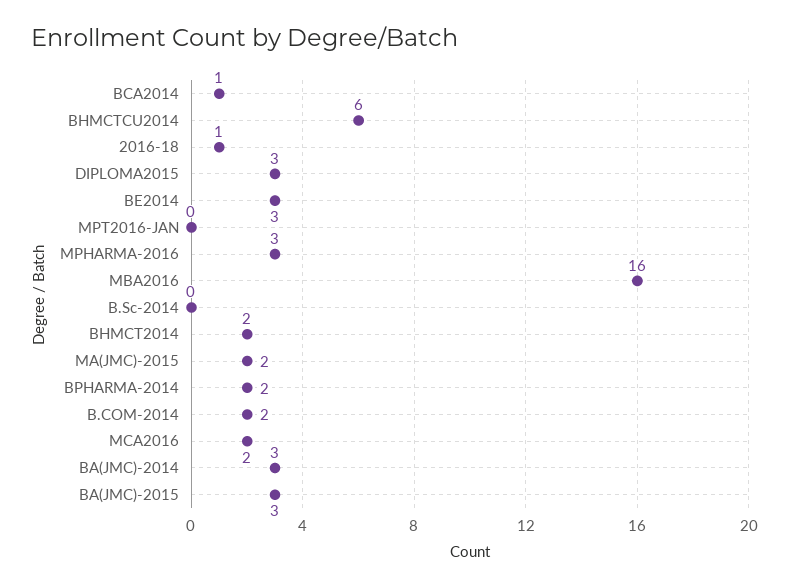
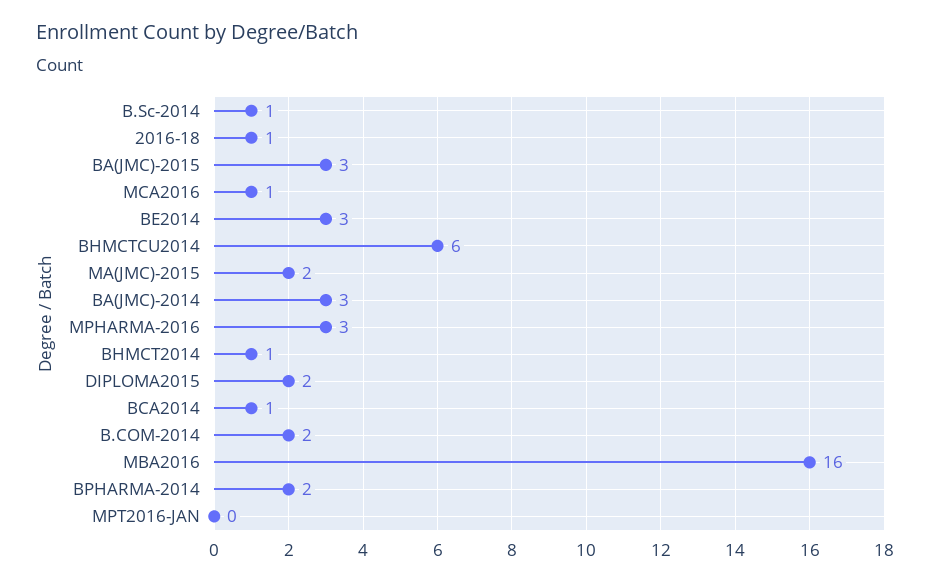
DIPLOMA2015: 3 -> 2
B.Sc-2014: 0 -> 1
BHMCT2014: 2 -> 1
MCA2016: 2 -> 1

